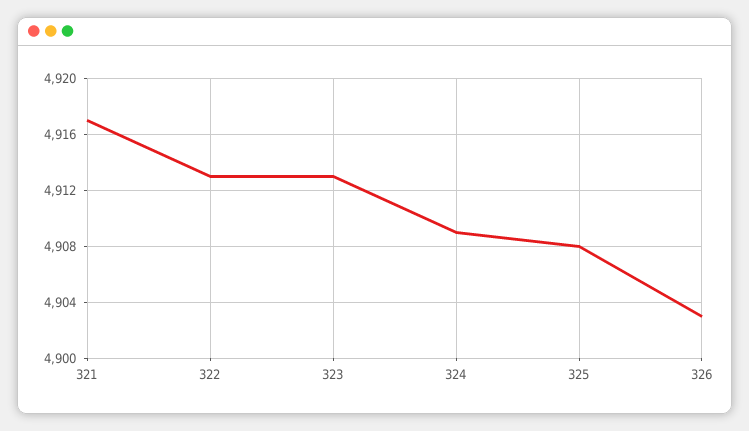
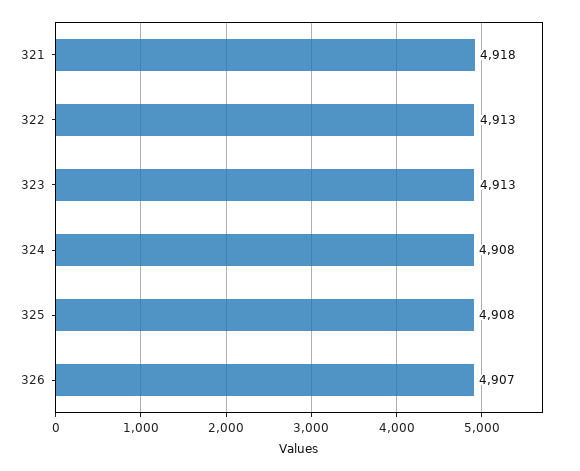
321: 4917 -> 4918
324: 4909 -> 4908
326: 4903 -> 4907

